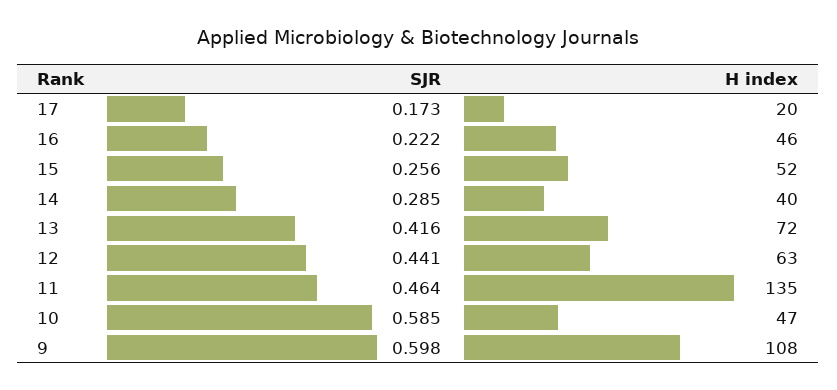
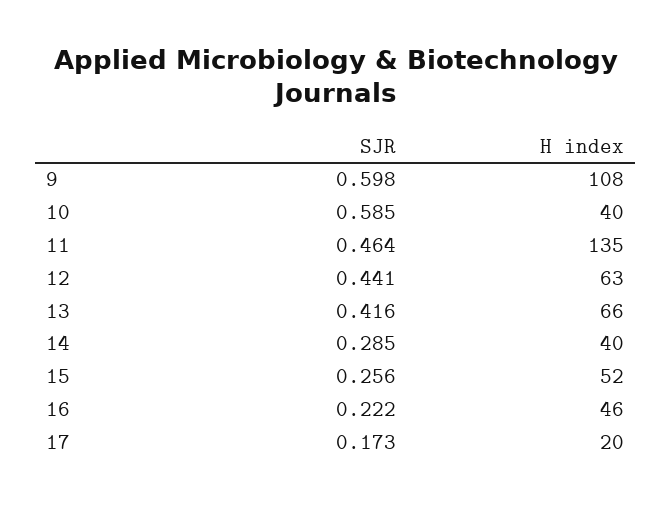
H index, 13: 72 -> 66
H index, 10: 47 -> 40

